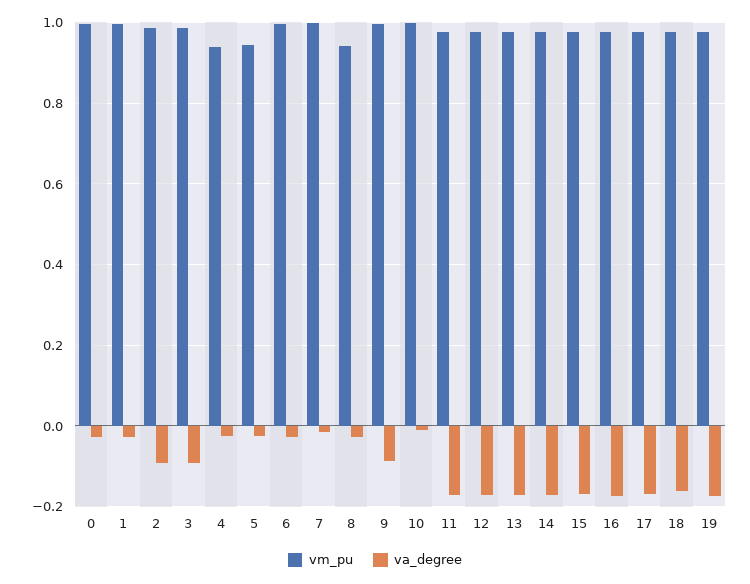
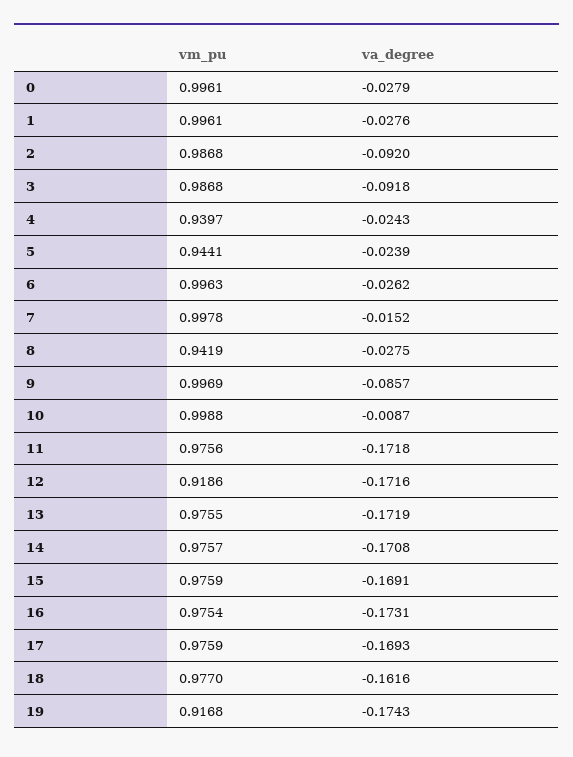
vm_pu, 12: 0.98 -> 0.9186
vm_pu, 19: 0.98 -> 0.9168

